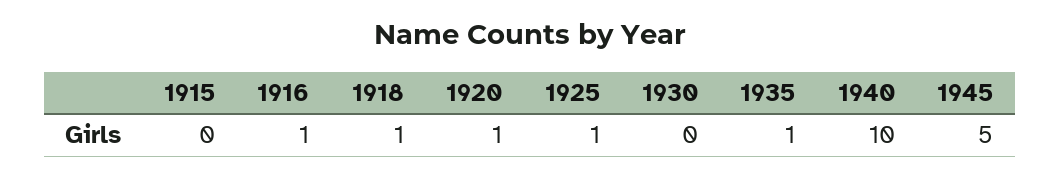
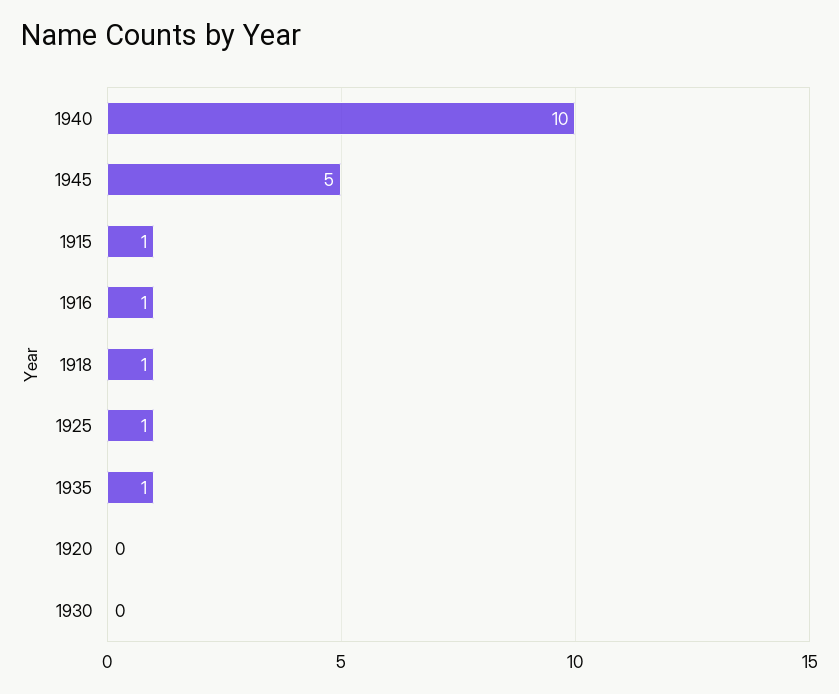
1915: 0 -> 1
1920: 1 -> 0

